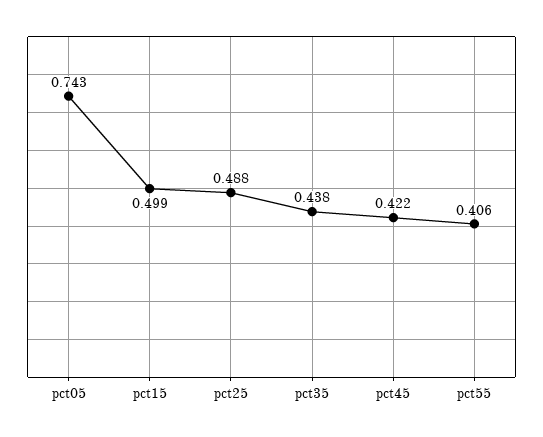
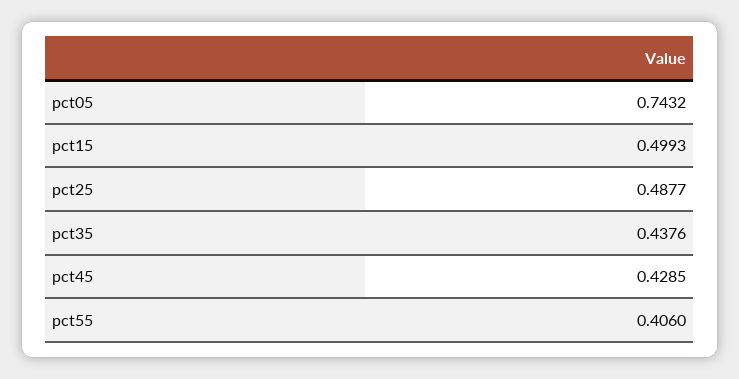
pct45: 0.422 -> 0.4285

